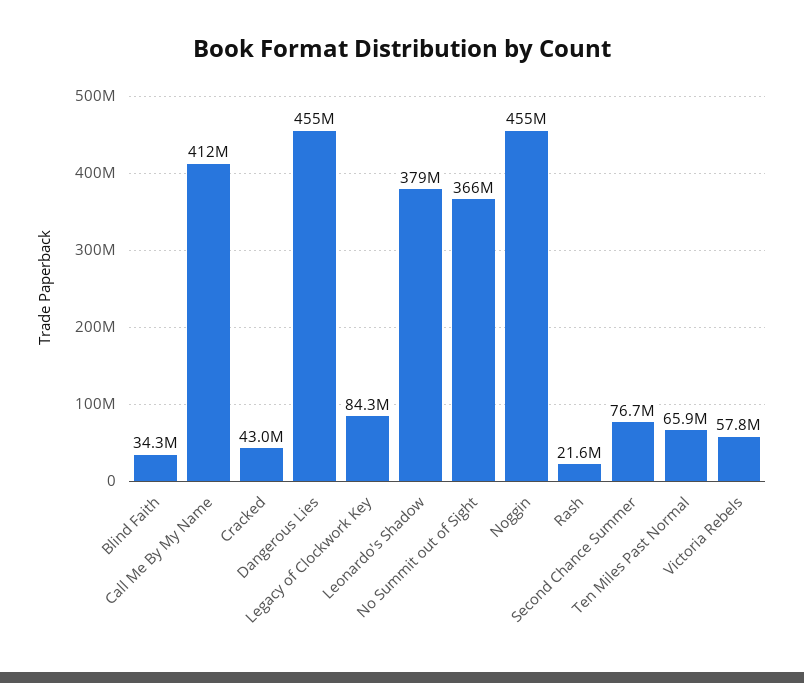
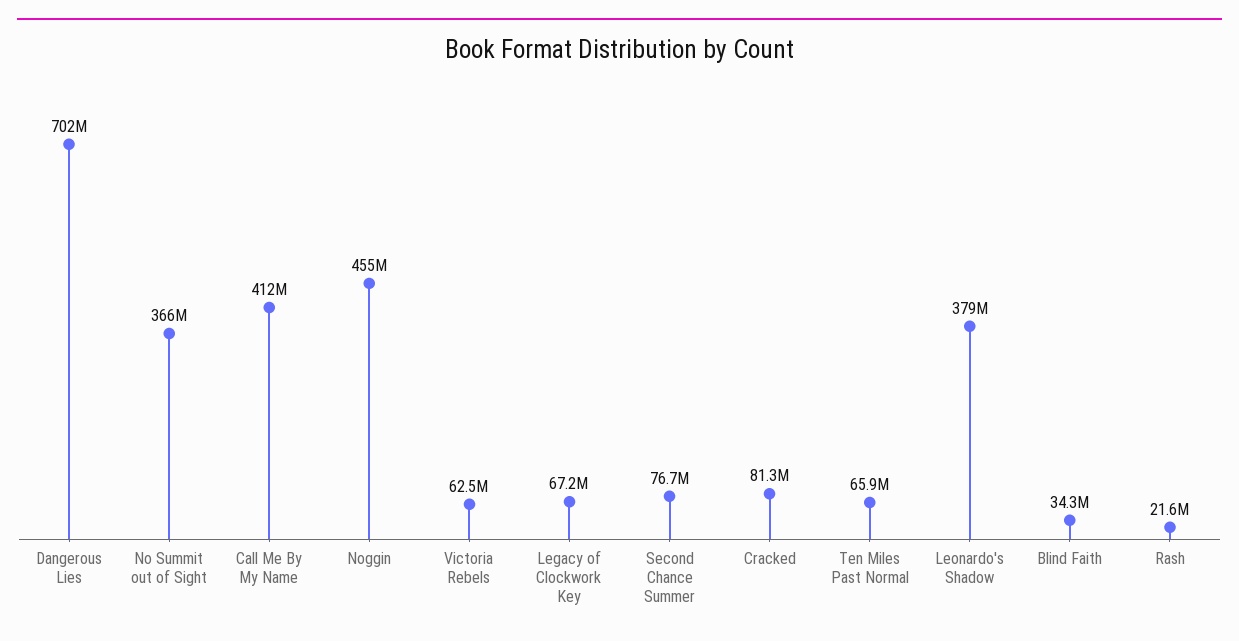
Cracked: 43000000 -> 81300000
Dangerous Lies: 455000000 -> 702000000
Legacy of Clockwork Key: 84300000 -> 67200000
Victoria Rebels: 57800000 -> 62500000

